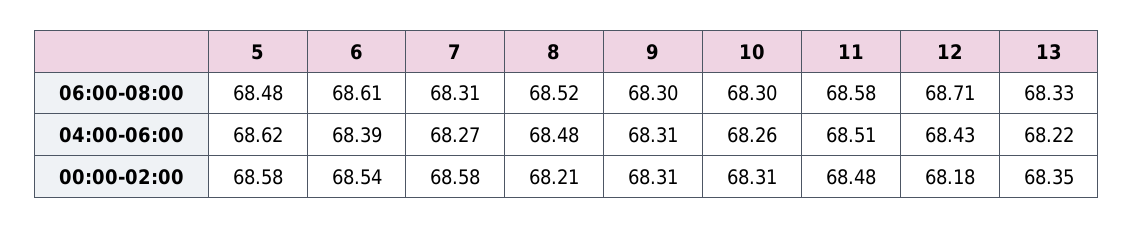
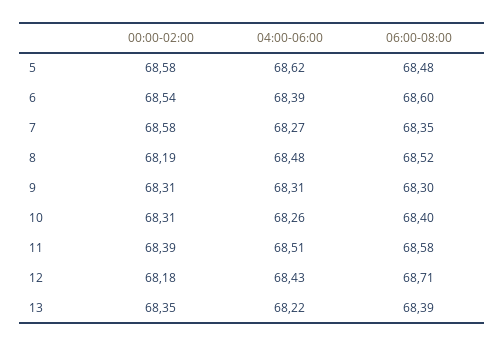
6, 06:00-08:00: 68.61 -> 68.6
7, 06:00-08:00: 68.31 -> 68.35
10, 06:00-08:00: 68.3 -> 68.4
13, 06:00-08:00: 68.33 -> 68.39
8, 00:00-02:00: 68.21 -> 68.19
11, 00:00-02:00: 68.48 -> 68.39

